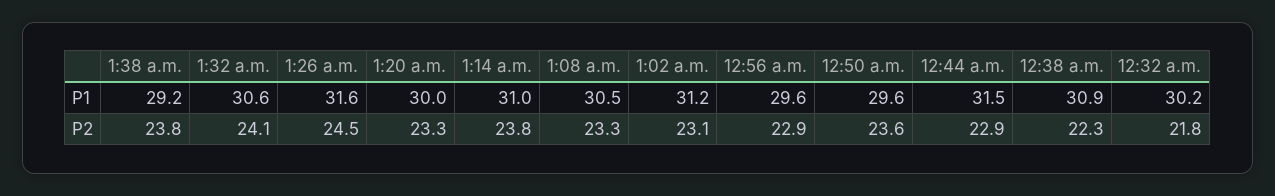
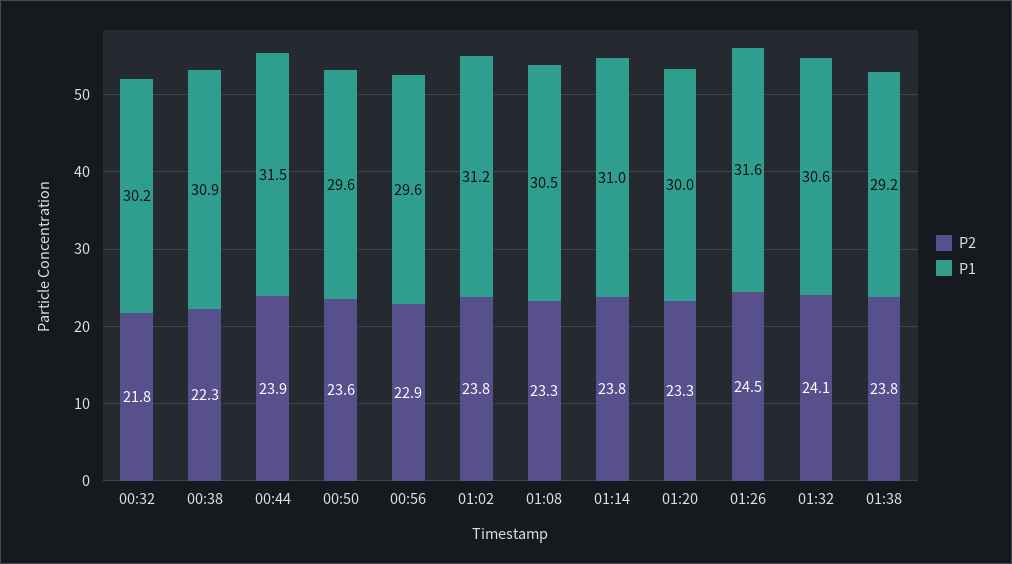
P2, 1:02 a.m.: 23.1 -> 23.8
P2, 12:44 a.m.: 22.9 -> 23.9

